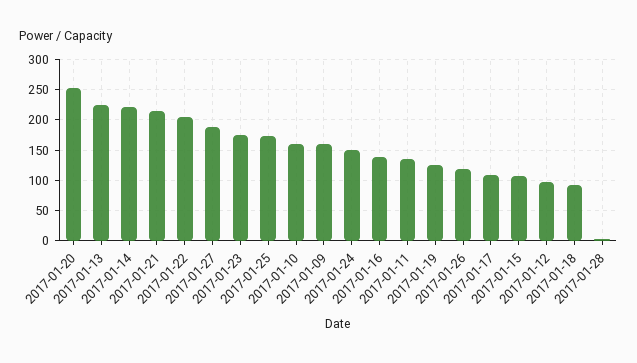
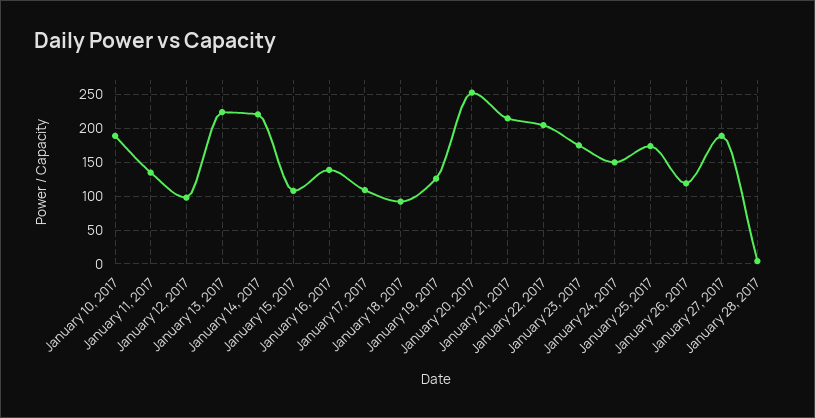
2017-01-10: 160 -> 190
2017-01-09: 160 -> none

